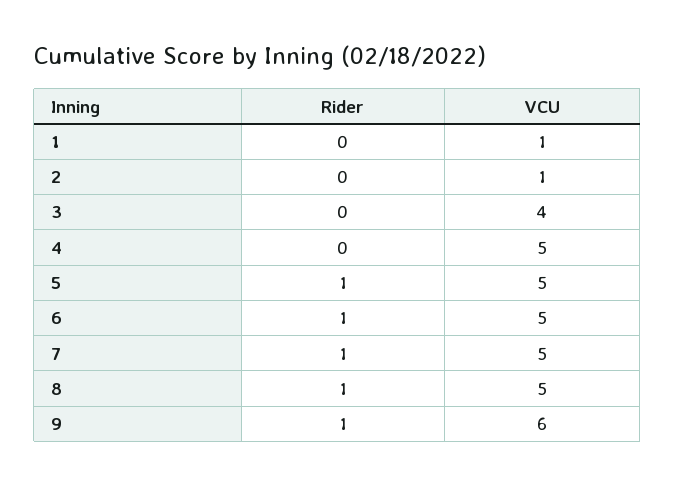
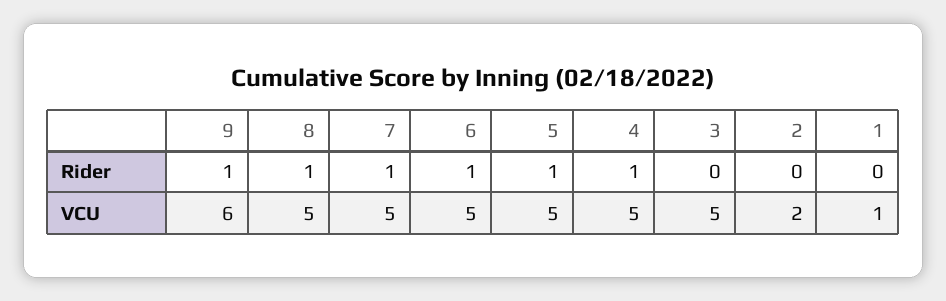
VCU, 2: 1 -> 2
VCU, 3: 4 -> 5
Rider, 4: 0 -> 1

